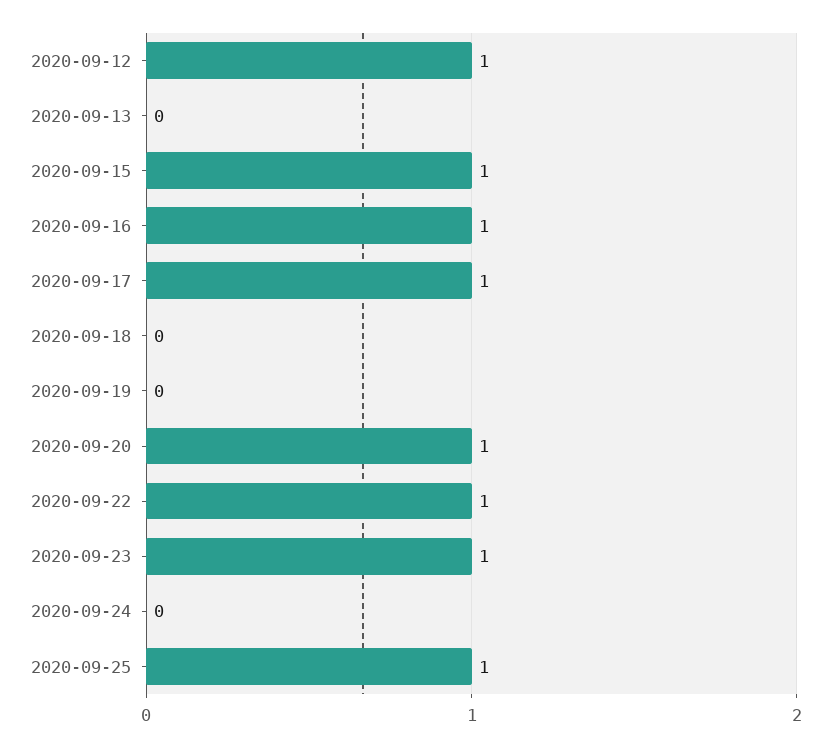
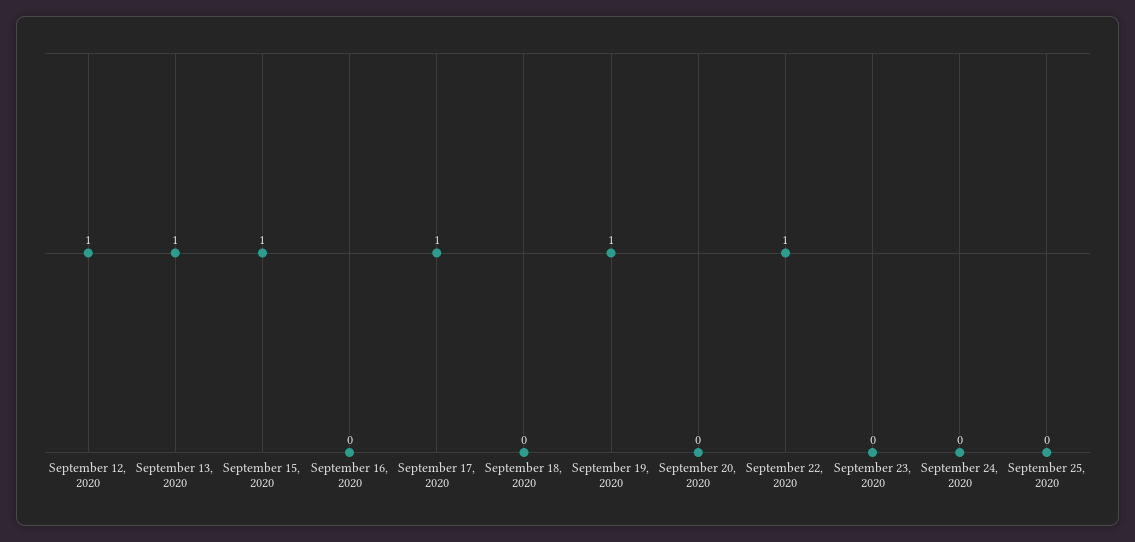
2020-09-13: 0 -> 1
2020-09-16: 1 -> 0
2020-09-19: 0 -> 1
2020-09-20: 1 -> 0
2020-09-23: 1 -> 0
2020-09-25: 1 -> 0

